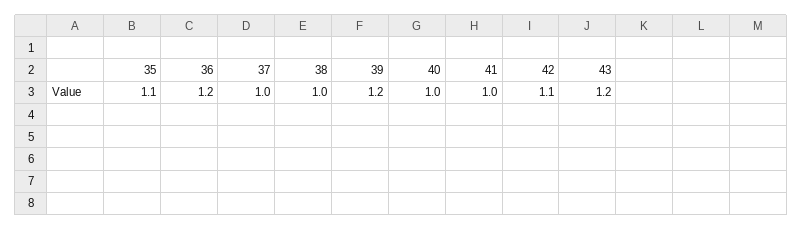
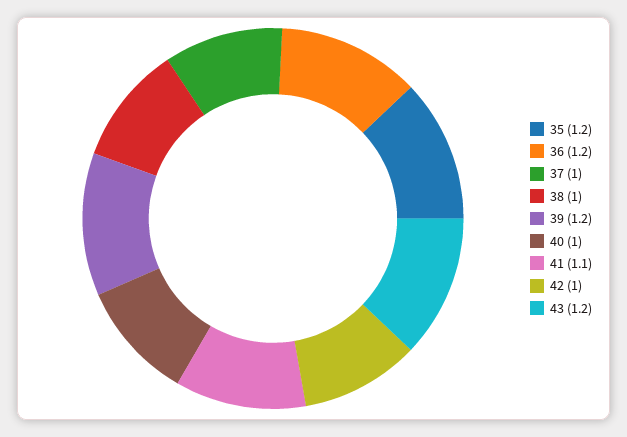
35: 1.1 -> 1.2
41: 1 -> 1.1
42: 1.1 -> 1

